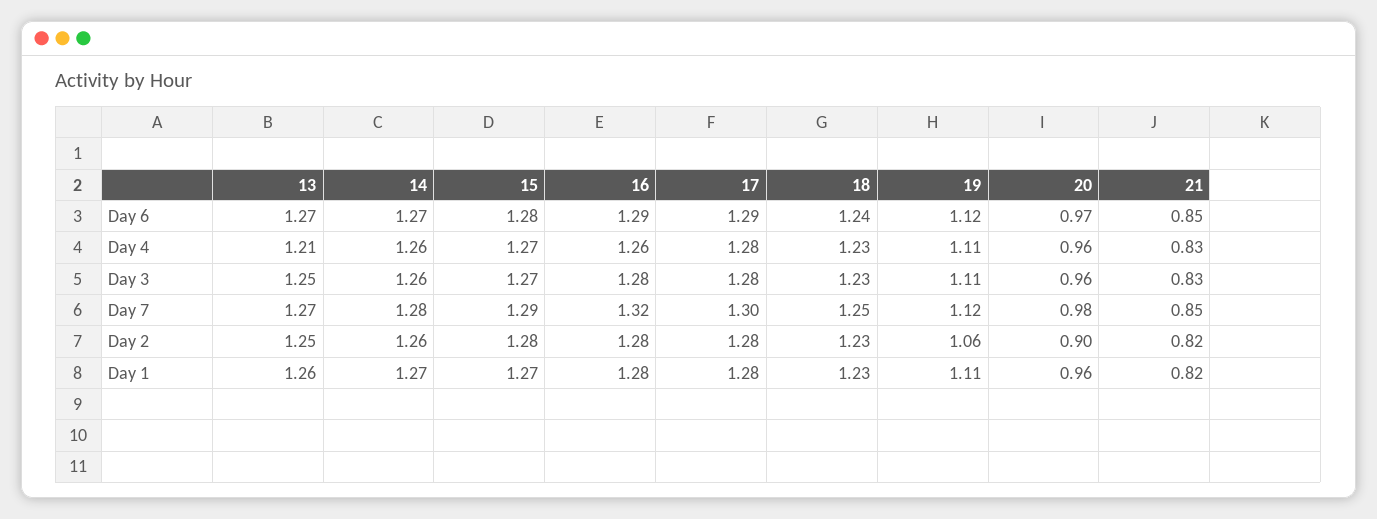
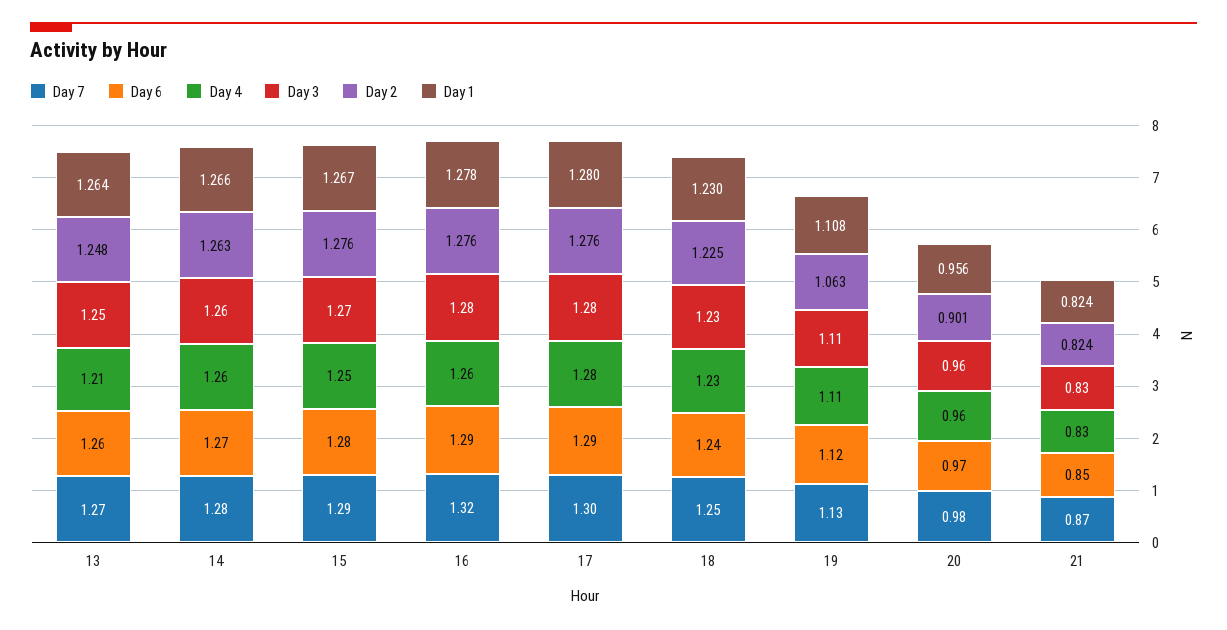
Day 6, 13: 1.27 -> 1.26
Day 4, 15: 1.27 -> 1.25
Day 7, 19: 1.12 -> 1.13
Day 7, 21: 0.85 -> 0.87

